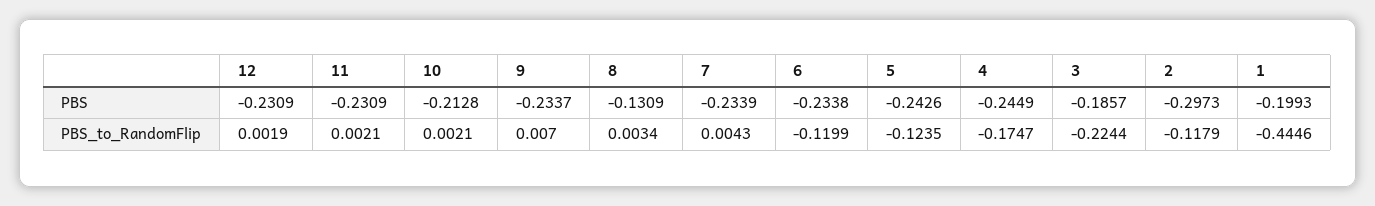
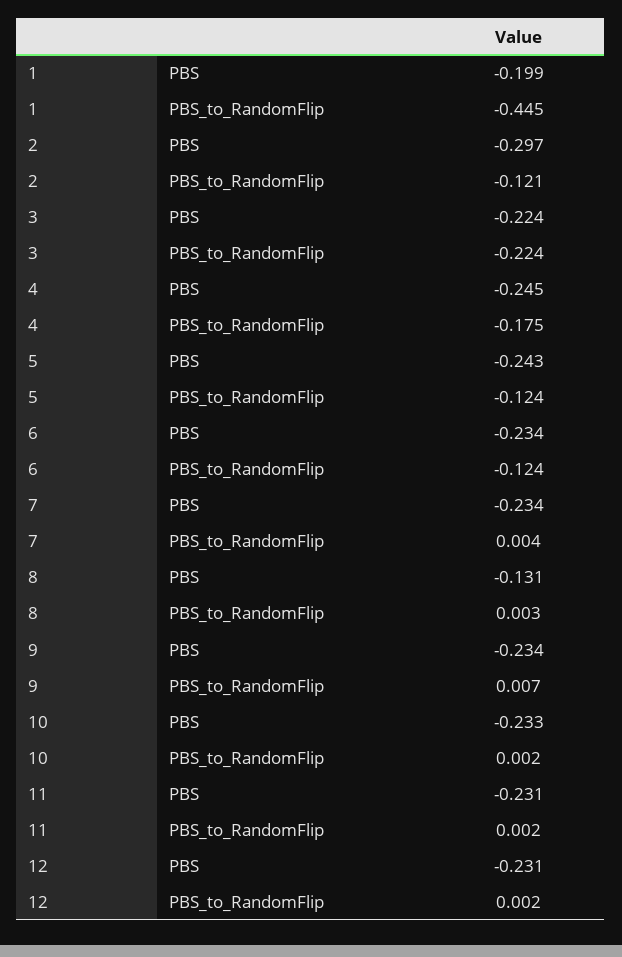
10, PBS: -0.2128 -> -0.233
3, PBS: -0.1857 -> -0.224
6, PBS_to_RandomFlip: -0.1199 -> -0.124
2, PBS_to_RandomFlip: -0.1179 -> -0.121

